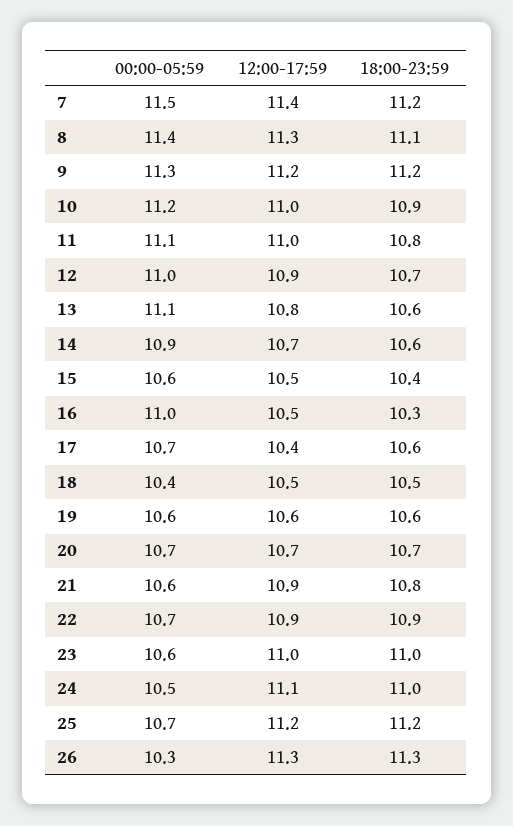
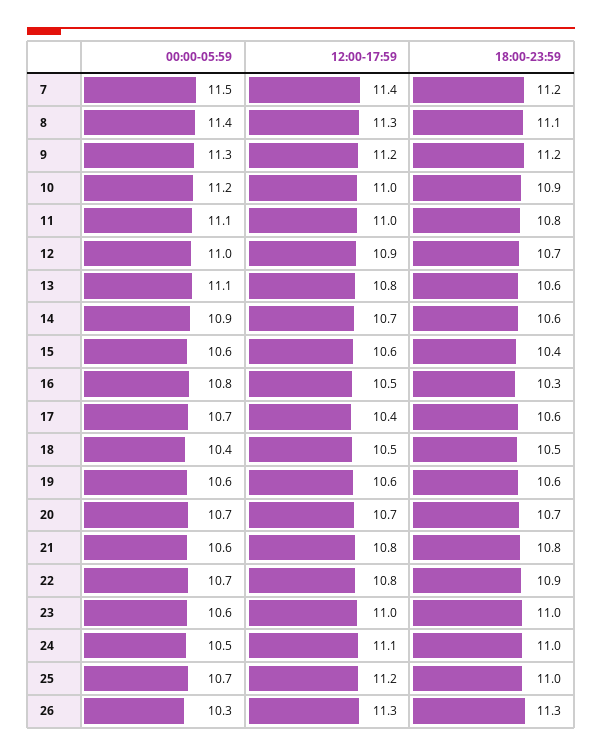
12:00-17:59, 15: 10.5 -> 10.6
00:00-05:59, 16: 11 -> 10.8
12:00-17:59, 21: 10.9 -> 10.8
12:00-17:59, 22: 10.9 -> 10.8
18:00-23:59, 25: 11.2 -> 11

